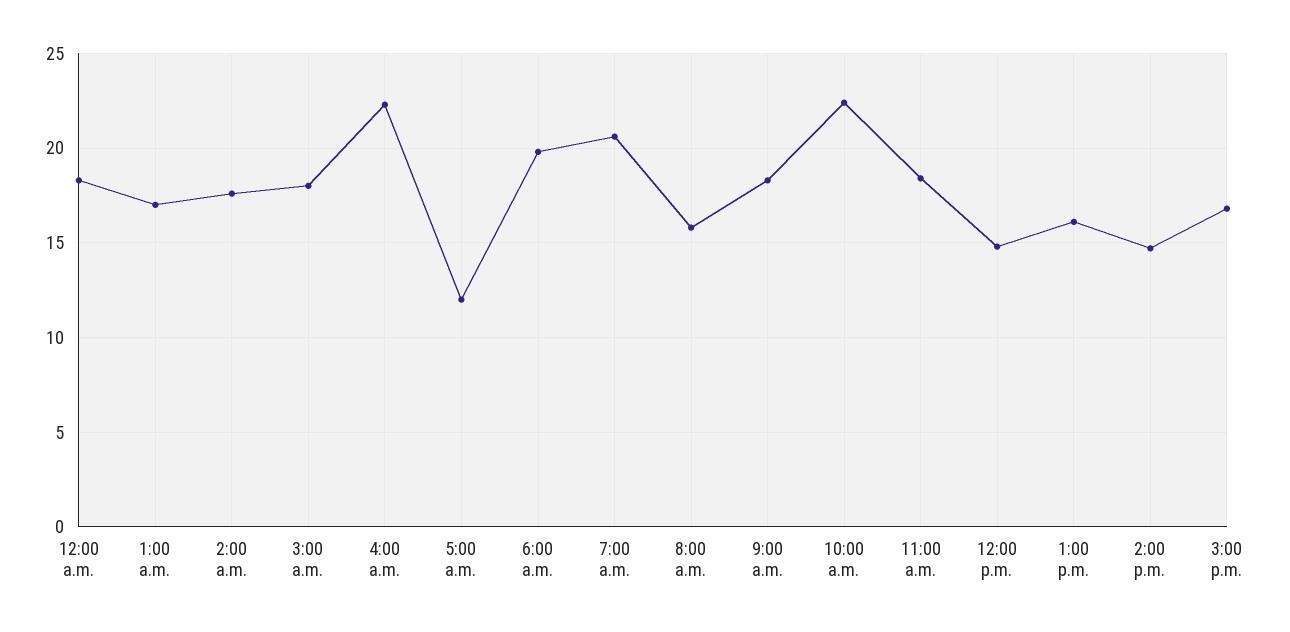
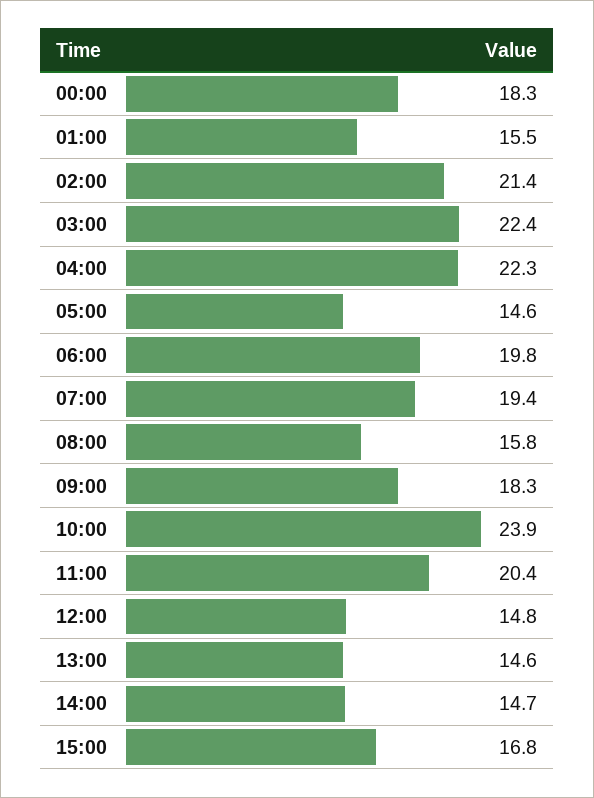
1:00 a.m.: 17 -> 15.5
2:00 a.m.: 17.5 -> 21.4
3:00 a.m.: 18 -> 22.4
5:00 a.m.: 12 -> 14.6
7:00 a.m.: 20.5 -> 19.4
10:00 a.m.: 22.5 -> 23.9
11:00 a.m.: 18.5 -> 20.4
1:00 p.m.: 16 -> 14.6

